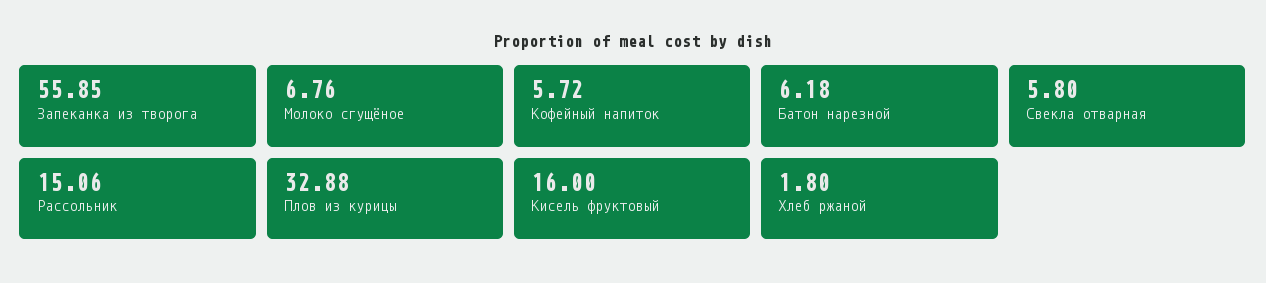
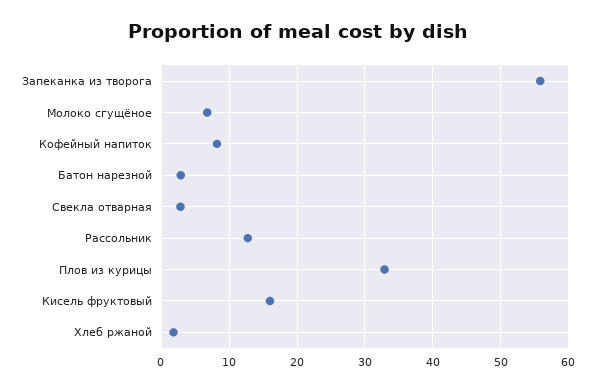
Кофейный напиток: 5.72 -> 8
Батон нарезной: 6.18 -> 3
Свекла отварная: 5.8 -> 3
Рассольник: 15.06 -> 13

